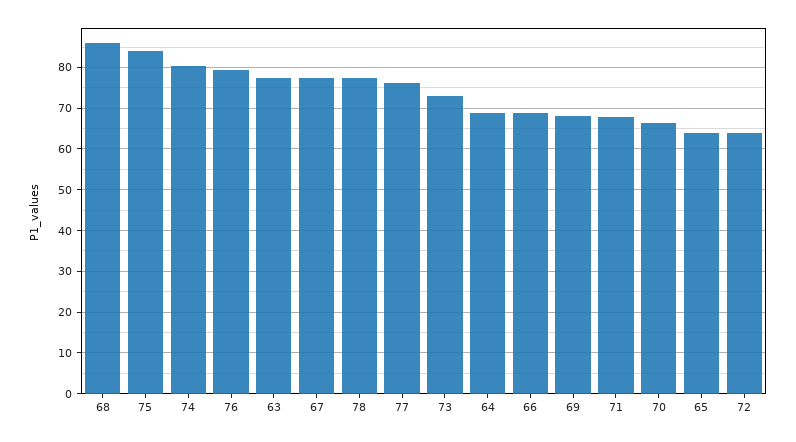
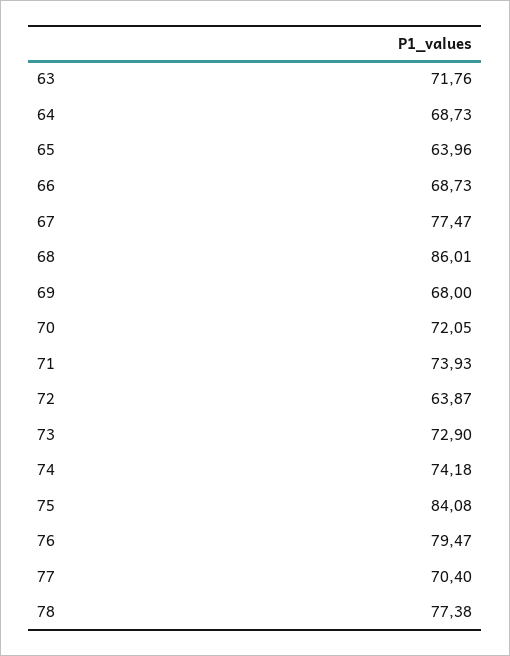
74: 80 -> 74.18
63: 78 -> 71.76
77: 76 -> 70.4
71: 68 -> 73.93
70: 66 -> 72.05

